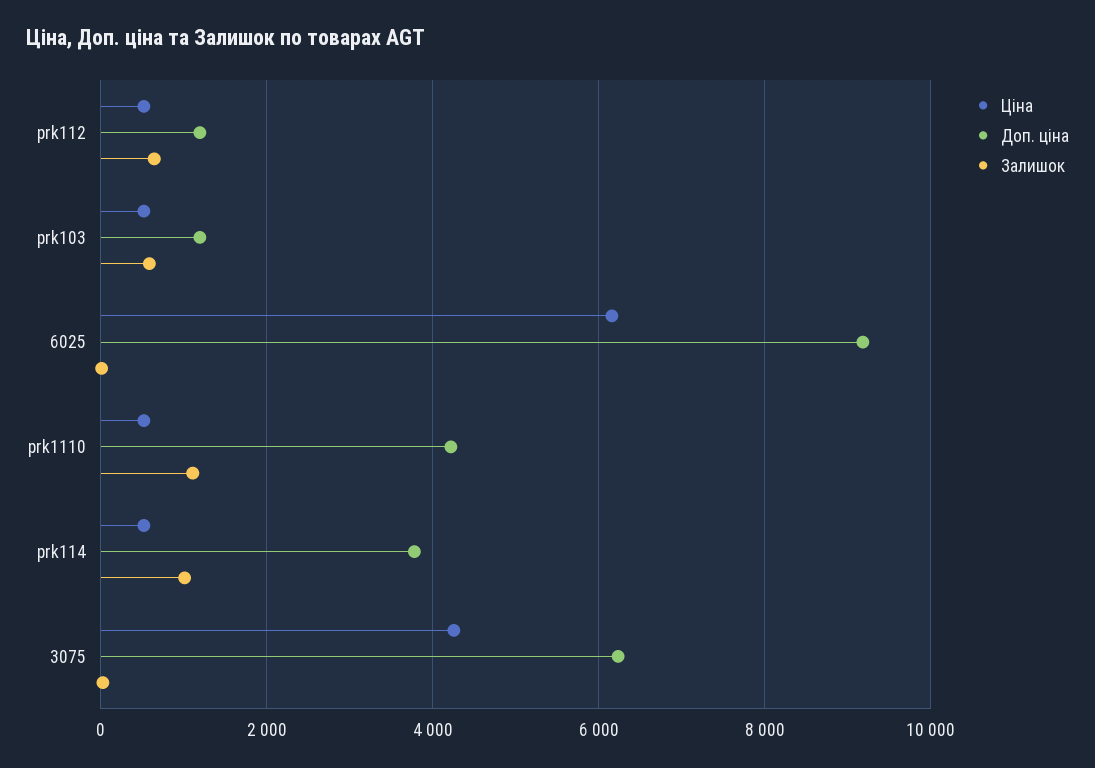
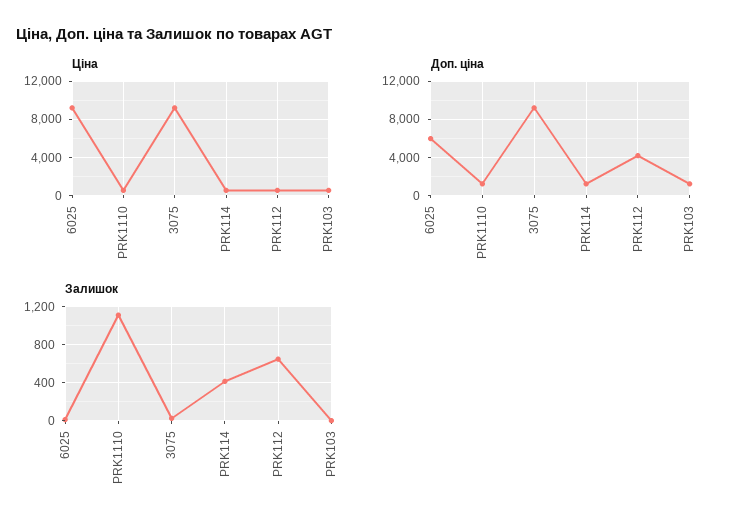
Доп. ціна, prk112: 1200 -> 4000
Залишок, prk103: 600 -> 0
Ціна, 6025: 6200 -> 9000
Доп. ціна, 6025: 9200 -> 6000
Доп. ціна, prk1110: 4200 -> 1000
Доп. ціна, prk114: 3800 -> 1000
Залишок, prk114: 1000 -> 400
Ціна, 3075: 4200 -> 9000
Доп. ціна, 3075: 6200 -> 9000

